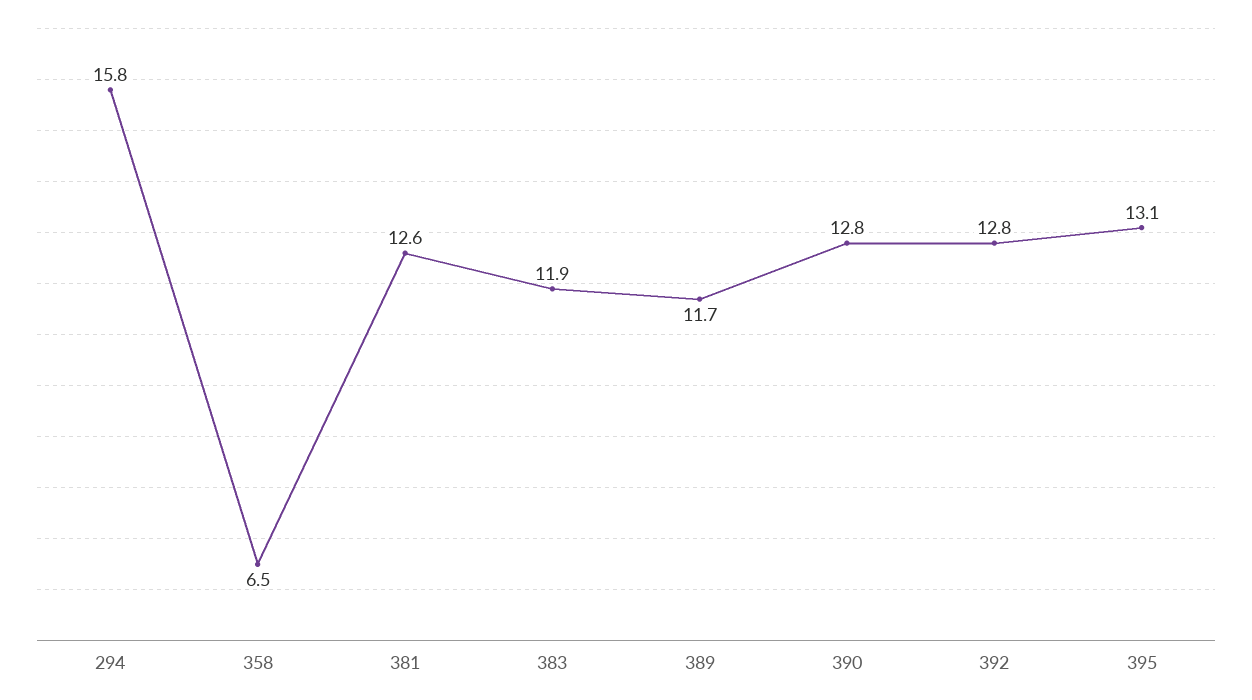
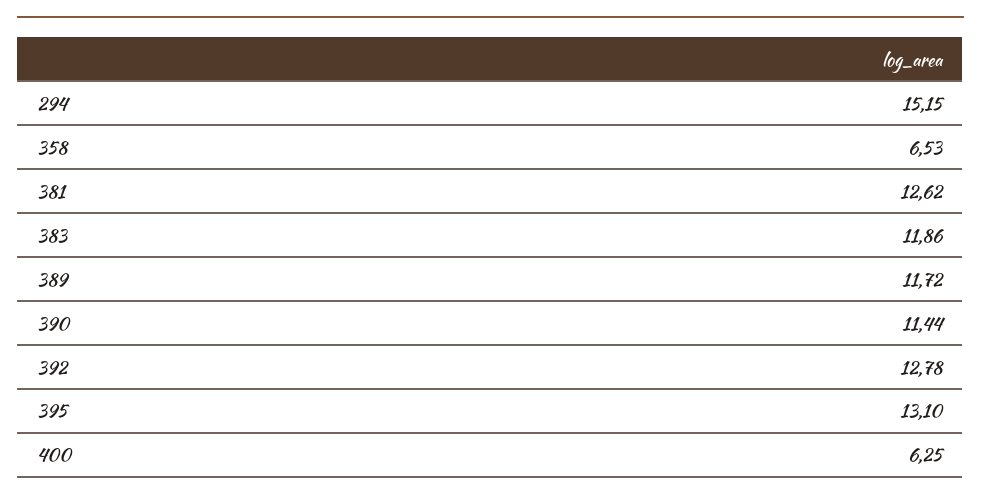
294: 15.8 -> 15.15
390: 12.8 -> 11.44
400: none -> 6.25

